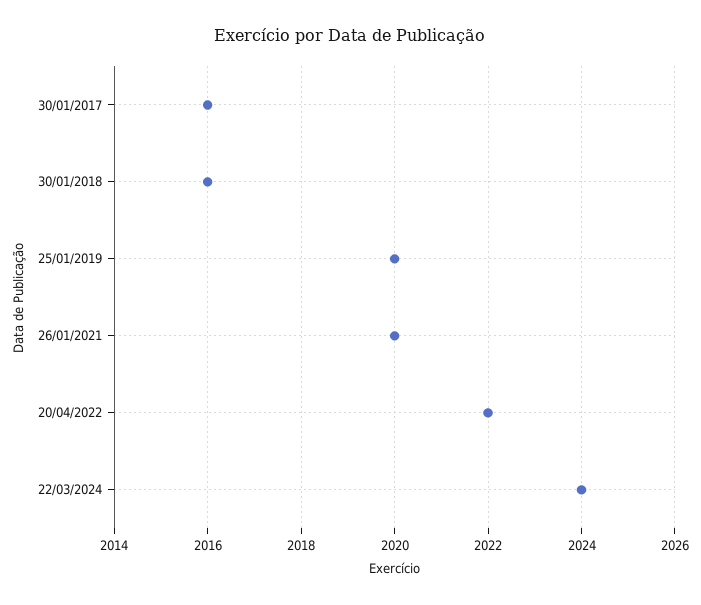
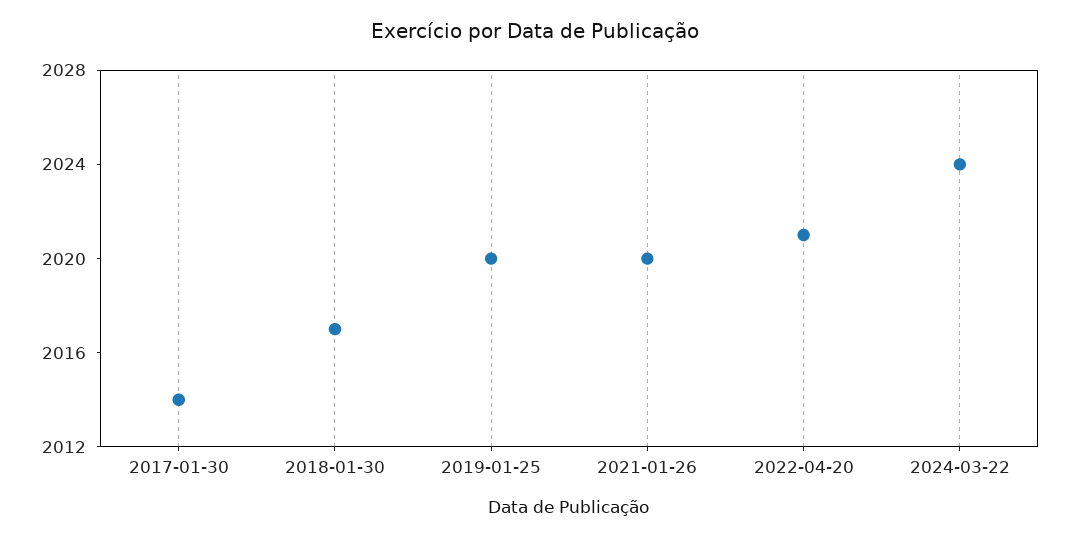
30/01/2017: 2016 -> 2014
30/01/2018: 2016 -> 2017
20/04/2022: 2022 -> 2021

